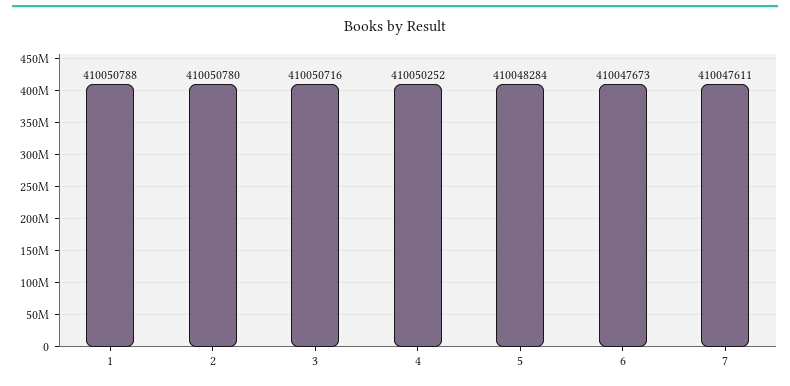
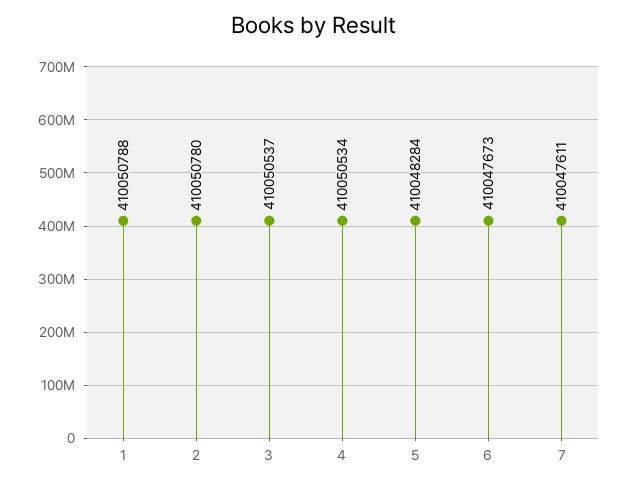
3: 410050716 -> 410050537
4: 410050252 -> 410050534

